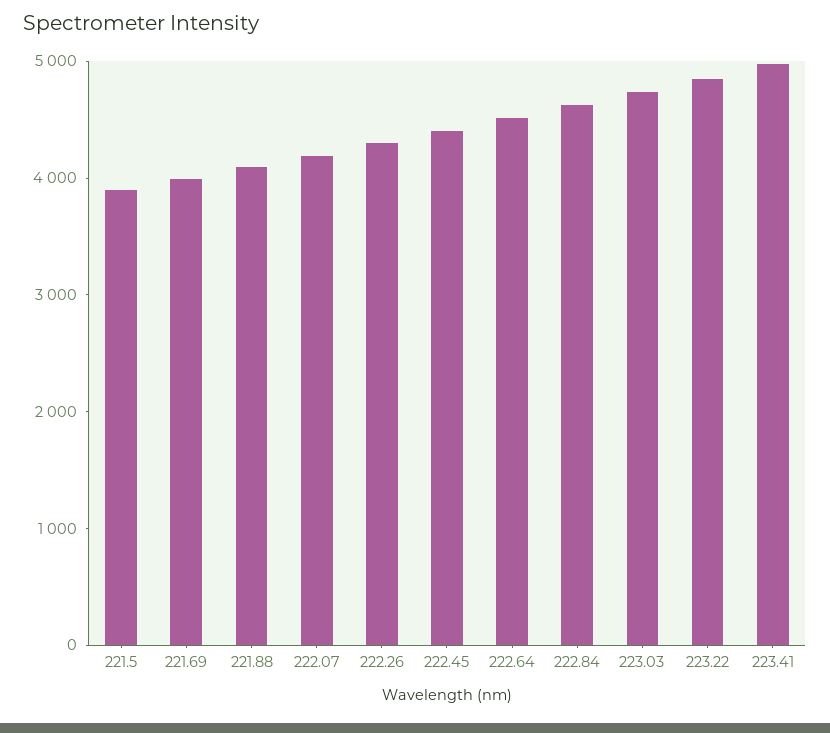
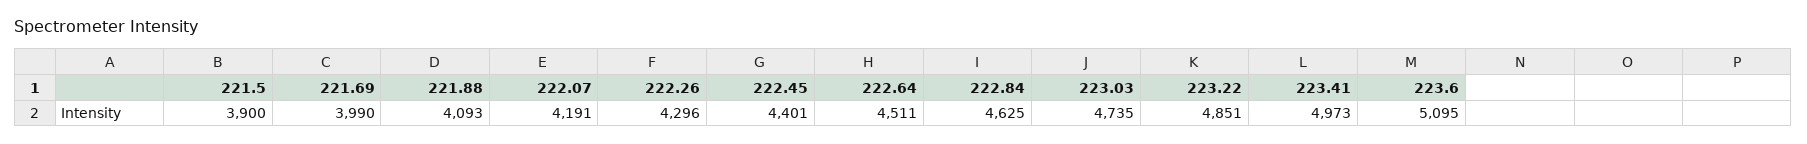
223.6: none -> 5095

